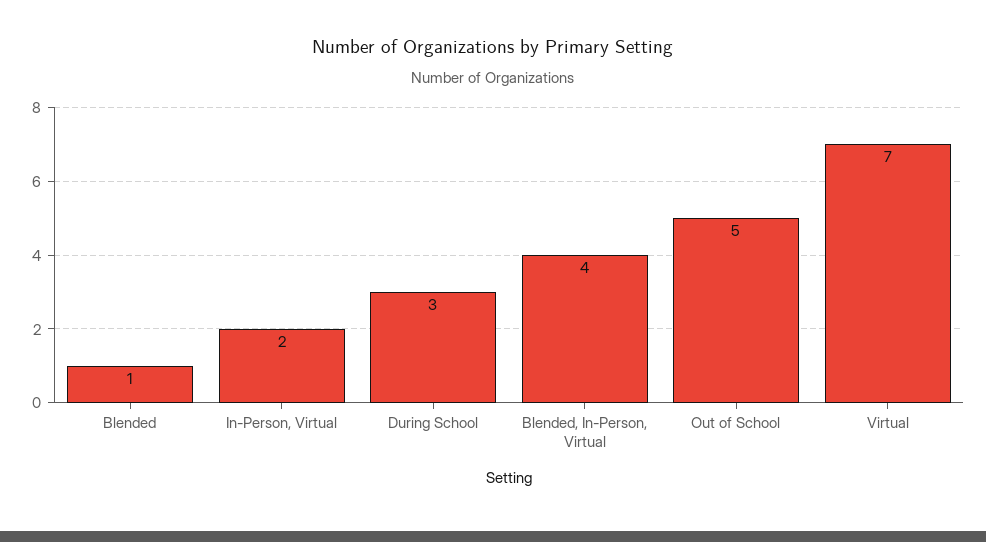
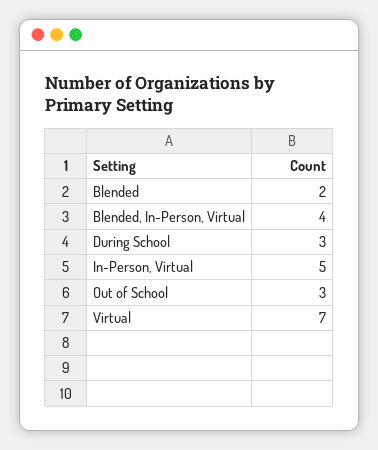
Blended: 1 -> 2
In-Person, Virtual: 2 -> 5
Out of School: 5 -> 3

